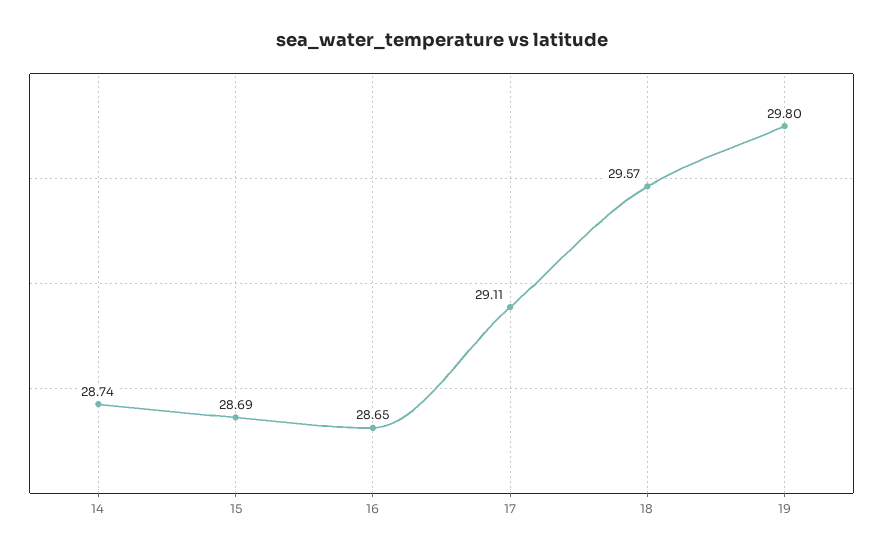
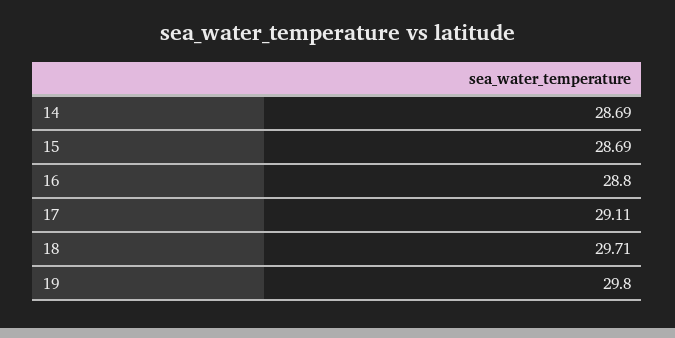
14: 28.74 -> 28.69
16: 28.65 -> 28.8
18: 29.57 -> 29.71

